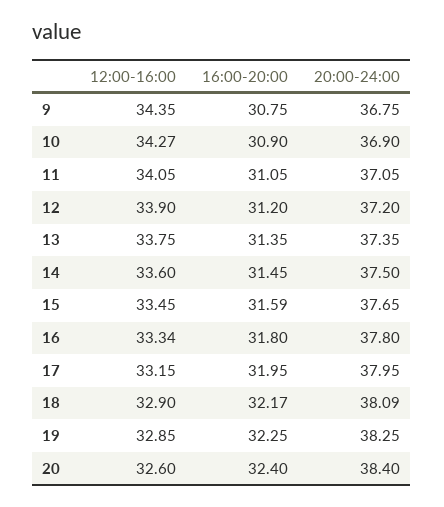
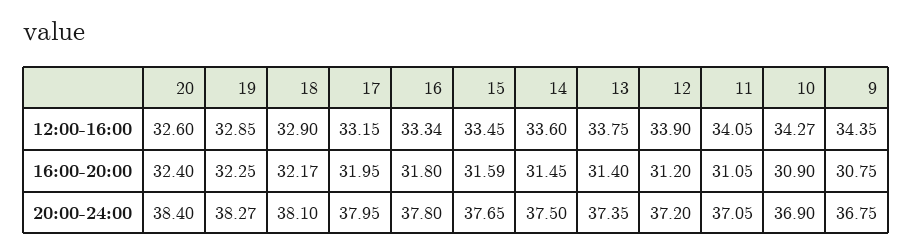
16:00-20:00, 13: 31.35 -> 31.4
20:00-24:00, 18: 38.09 -> 38.1
20:00-24:00, 19: 38.25 -> 38.27

